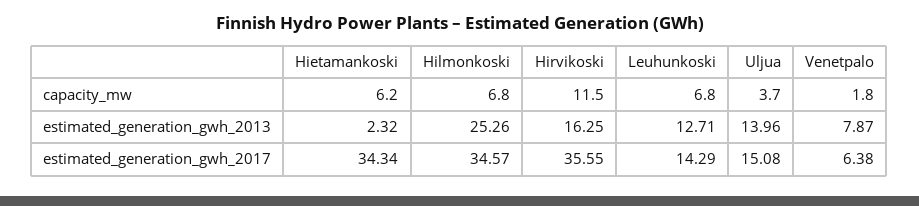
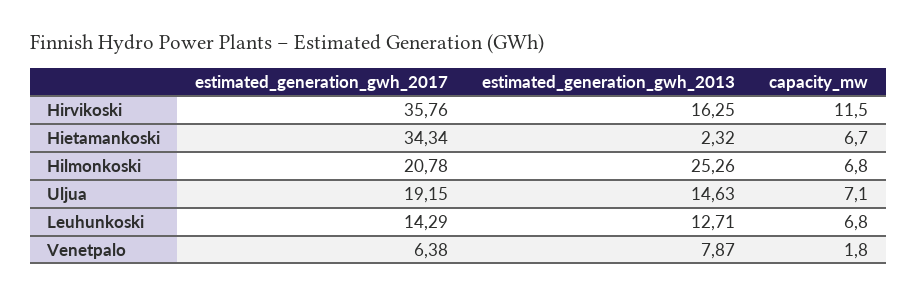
Hietamankoski, capacity_mw: 6.2 -> 6.7
Uljua, capacity_mw: 3.7 -> 7.1
Uljua, estimated_generation_gwh_2013: 13.96 -> 14.63
Hilmonkoski, estimated_generation_gwh_2017: 34.57 -> 20.78
Hirvikoski, estimated_generation_gwh_2017: 35.55 -> 35.76
Uljua, estimated_generation_gwh_2017: 15.08 -> 19.15

